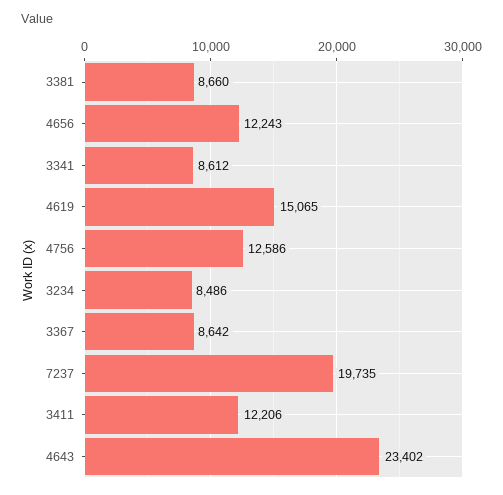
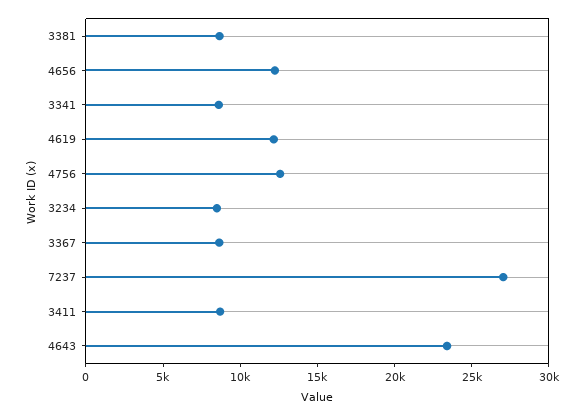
4619: 15065 -> 12000
7237: 19735 -> 27000
3411: 12206 -> 9000

